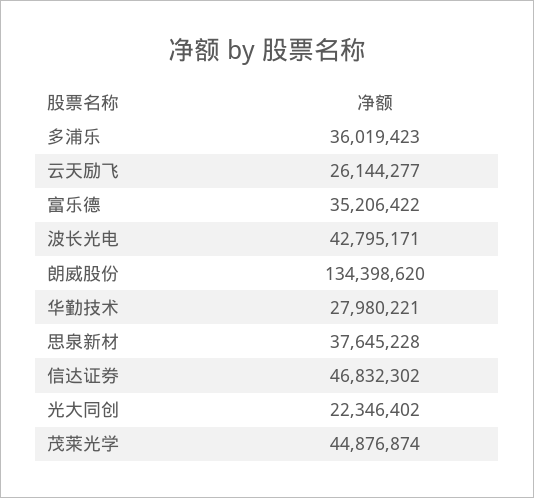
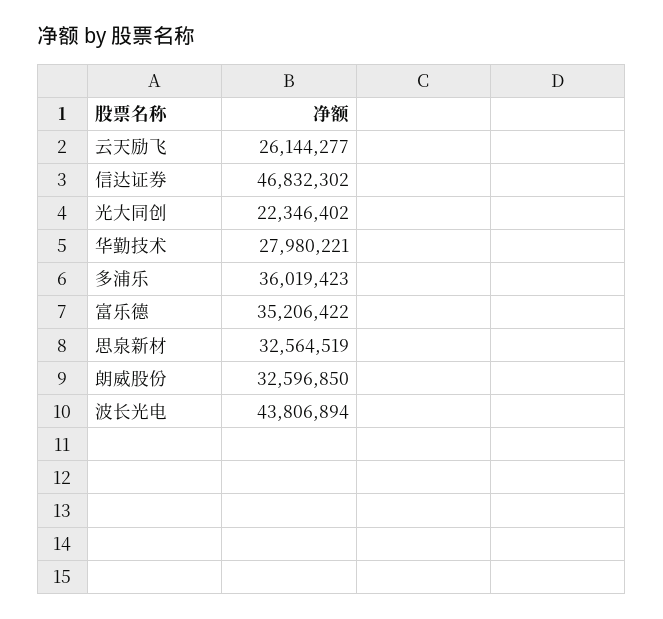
波长光电: 42795171 -> 43806894
朗威股份: 134398620 -> 32596850
思泉新材: 37645228 -> 32564519
茂莱光学: 44876874 -> none

